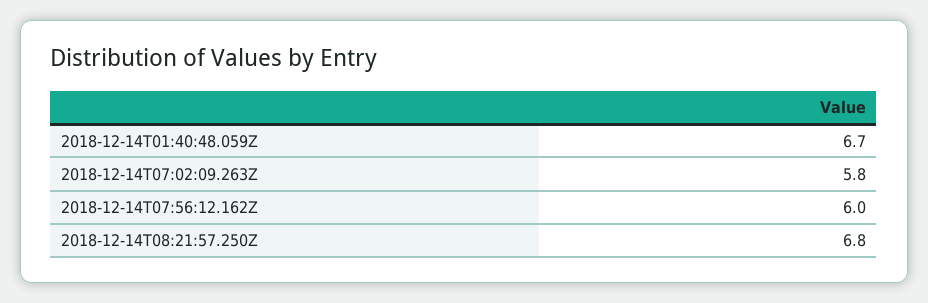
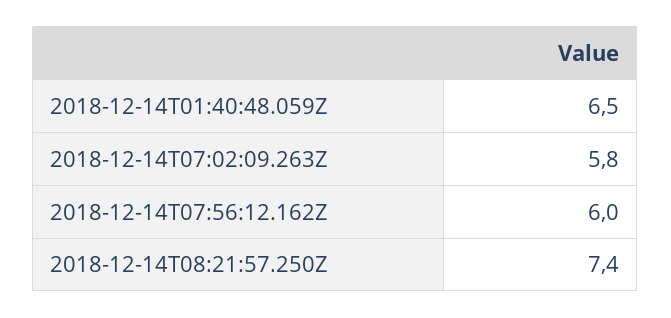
2018-12-14T01:40:48.059Z: 6.7 -> 6.5
2018-12-14T08:21:57.250Z: 6.8 -> 7.4

